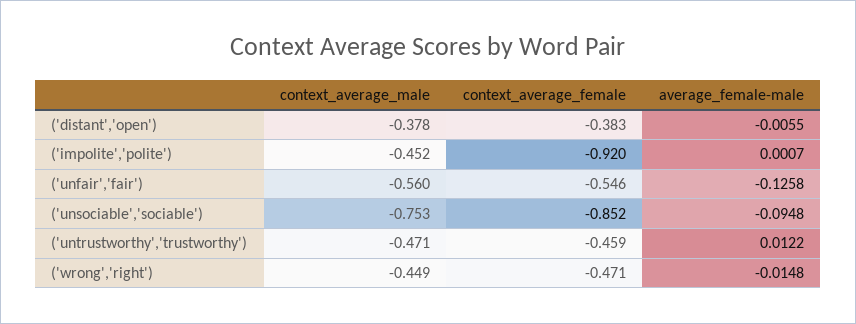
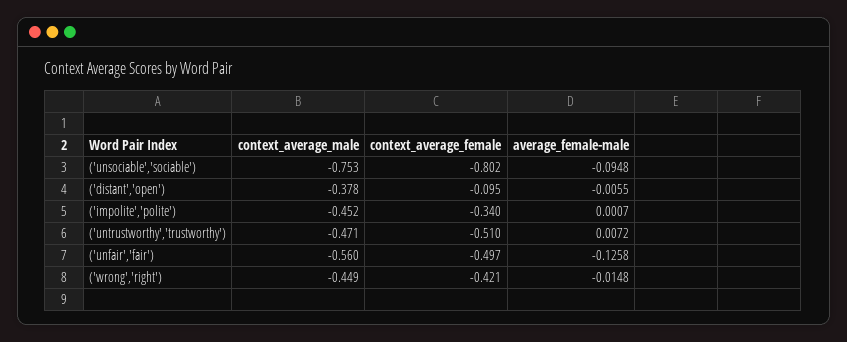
context_average_female, ('distant','open'): -0.383 -> -0.095
context_average_female, ('impolite','polite'): -0.92 -> -0.34
context_average_female, ('unfair','fair'): -0.546 -> -0.497
context_average_female, ('unsociable','sociable'): -0.852 -> -0.802
context_average_female, ('untrustworthy','trustworthy'): -0.459 -> -0.51
average_female-male, ('untrustworthy','trustworthy'): 0.0122 -> 0.0072
context_average_female, ('wrong','right'): -0.471 -> -0.421

